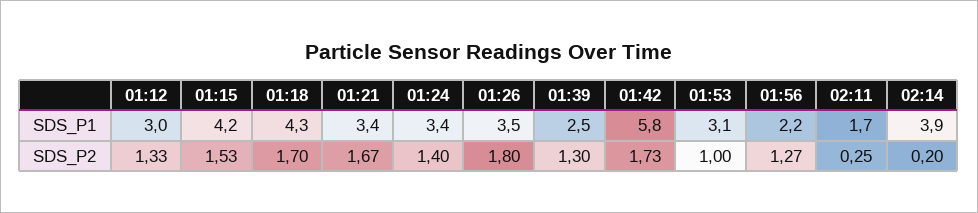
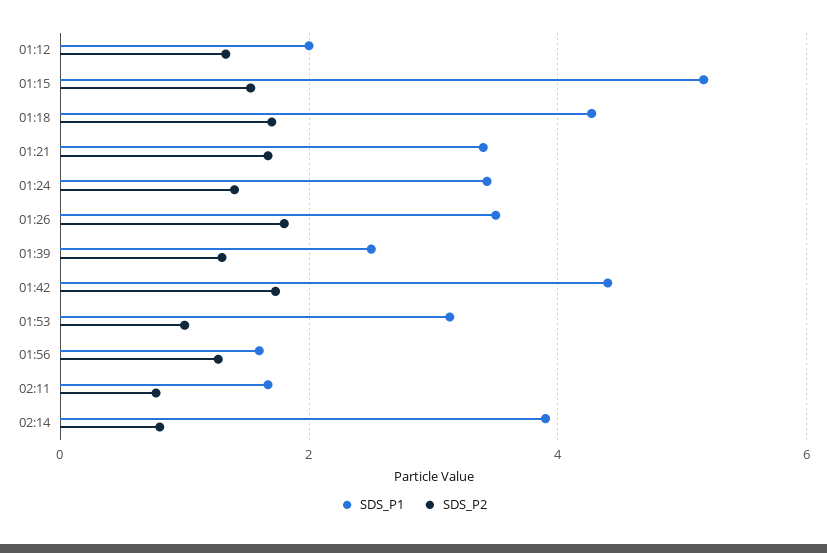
SDS_P1, 01:12: 3 -> 2
SDS_P1, 01:15: 4.2 -> 5.2
SDS_P1, 01:42: 5.8 -> 4.4
SDS_P1, 01:56: 2.2 -> 1.6
SDS_P2, 02:11: 0.25 -> 0.8
SDS_P2, 02:14: 0.2 -> 0.8

